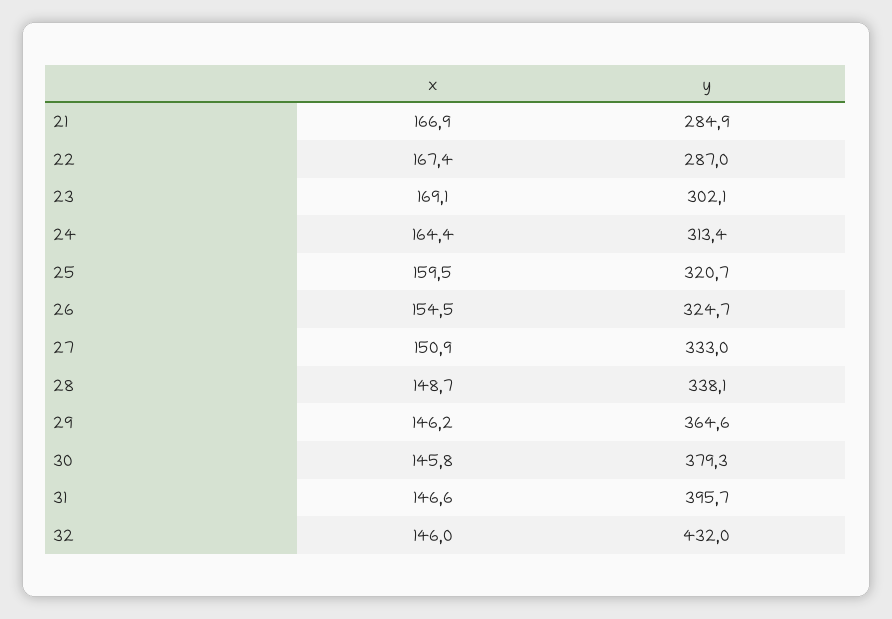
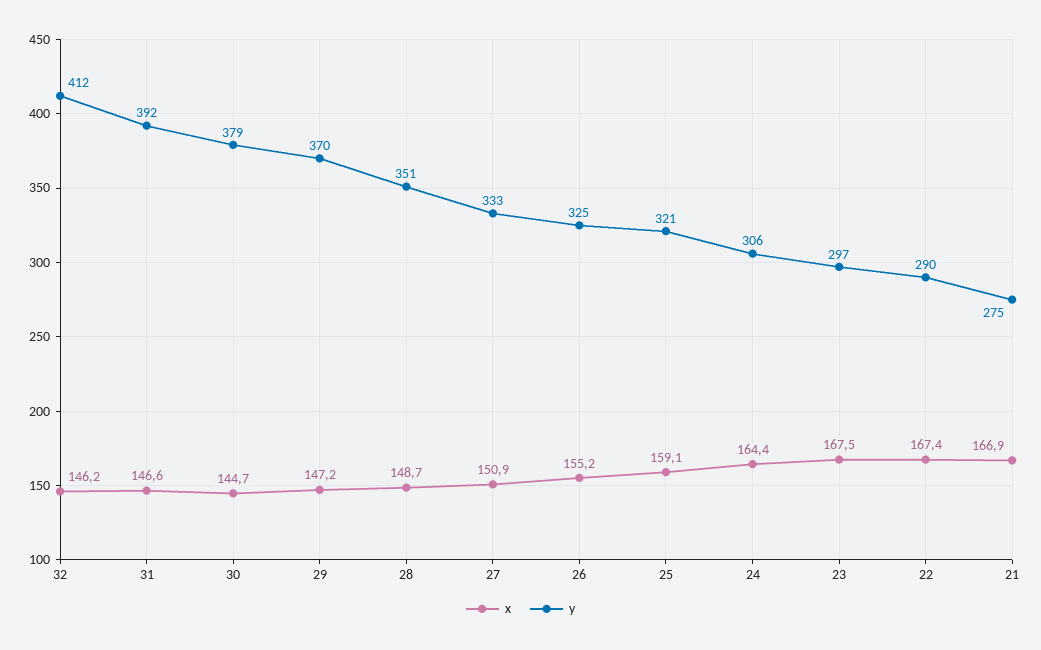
y, 21: 284.9 -> 275
y, 22: 287 -> 290
x, 23: 169.1 -> 167.5
y, 23: 302.1 -> 297
y, 24: 313.4 -> 306
x, 25: 159.5 -> 159.1
x, 26: 154.5 -> 155.2
y, 28: 338.1 -> 351
x, 29: 146.2 -> 147.2
y, 29: 364.6 -> 370
x, 30: 145.8 -> 144.7
y, 31: 395.7 -> 392
x, 32: 146 -> 146.2
y, 32: 432 -> 412

